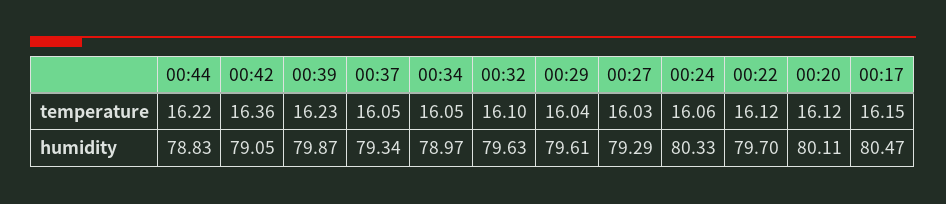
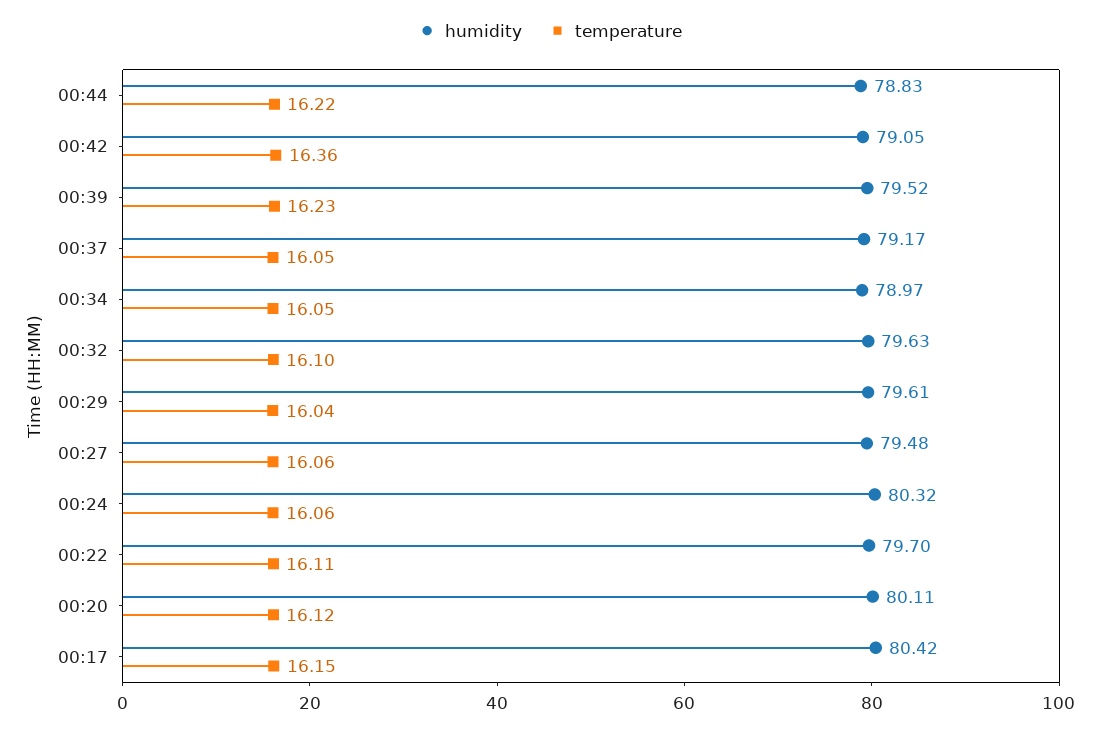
temperature, 00:27: 16.03 -> 16.06
temperature, 00:22: 16.12 -> 16.11
humidity, 00:39: 79.87 -> 79.52
humidity, 00:37: 79.34 -> 79.17
humidity, 00:27: 79.29 -> 79.48
humidity, 00:24: 80.33 -> 80.32
humidity, 00:17: 80.47 -> 80.42

